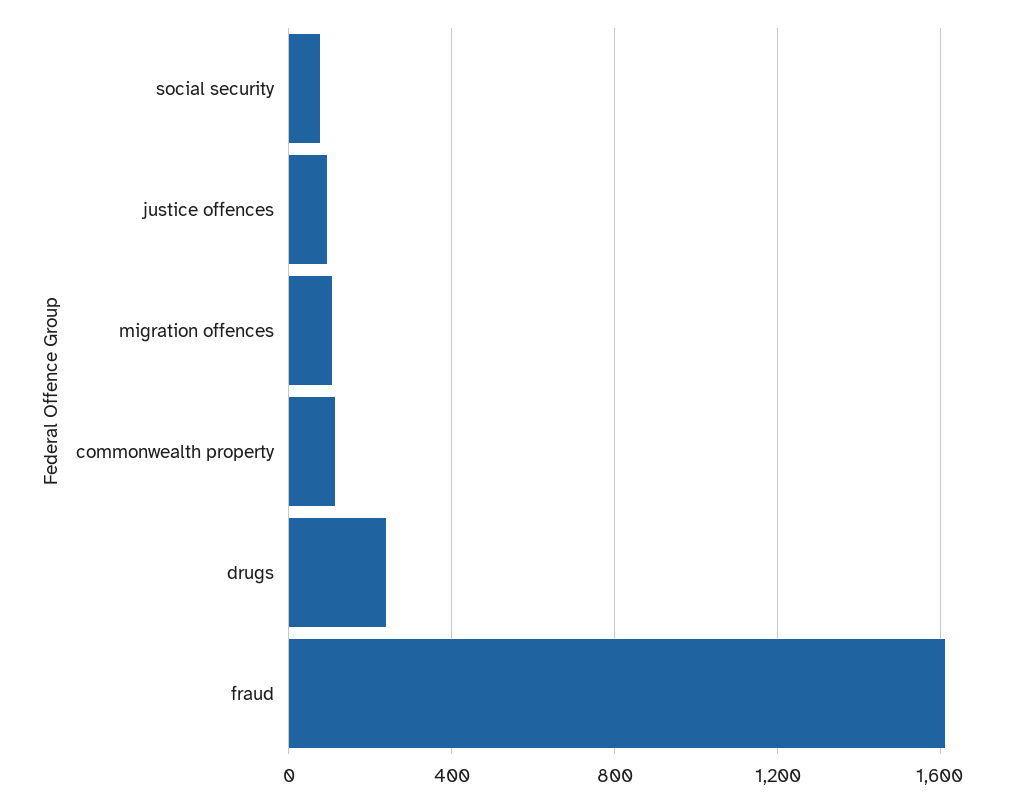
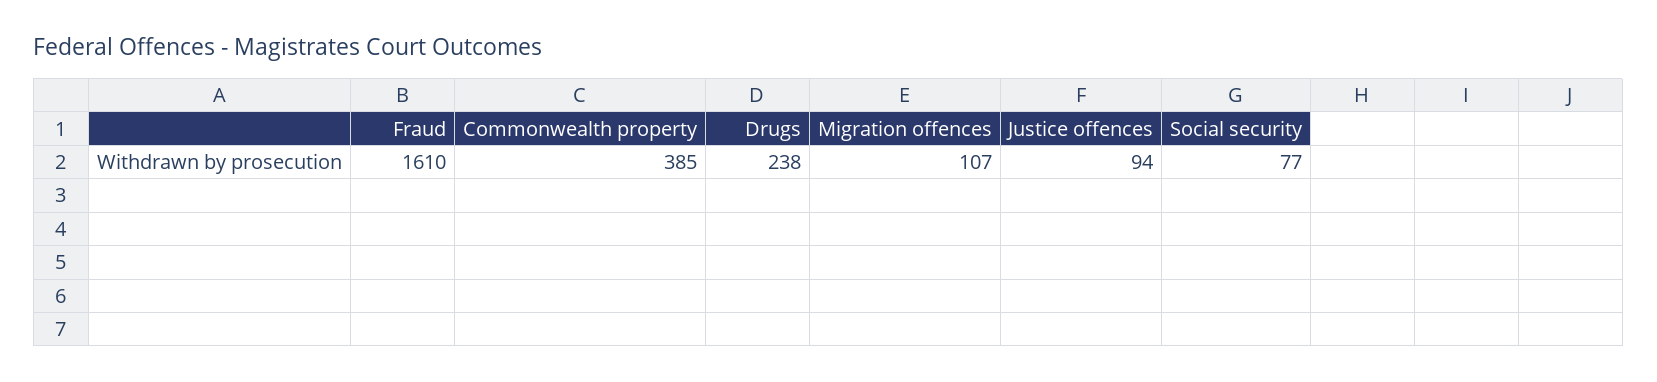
commonwealth property: 100 -> 385

